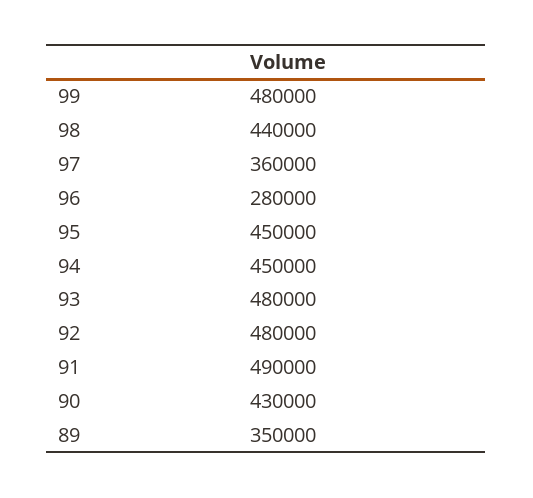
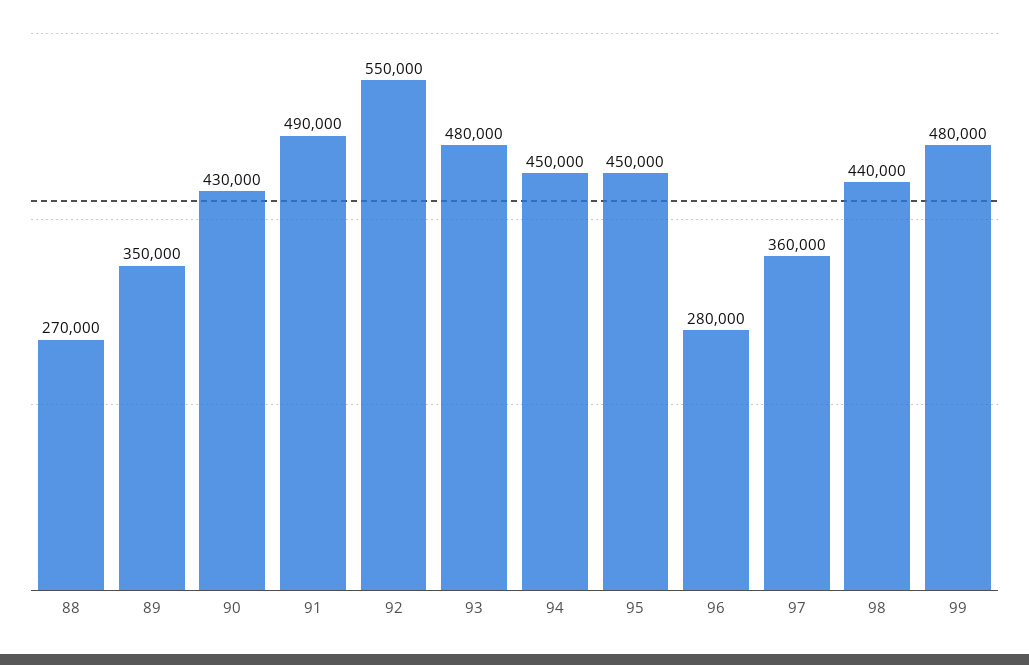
92: 480000 -> 550000
88: none -> 270000

